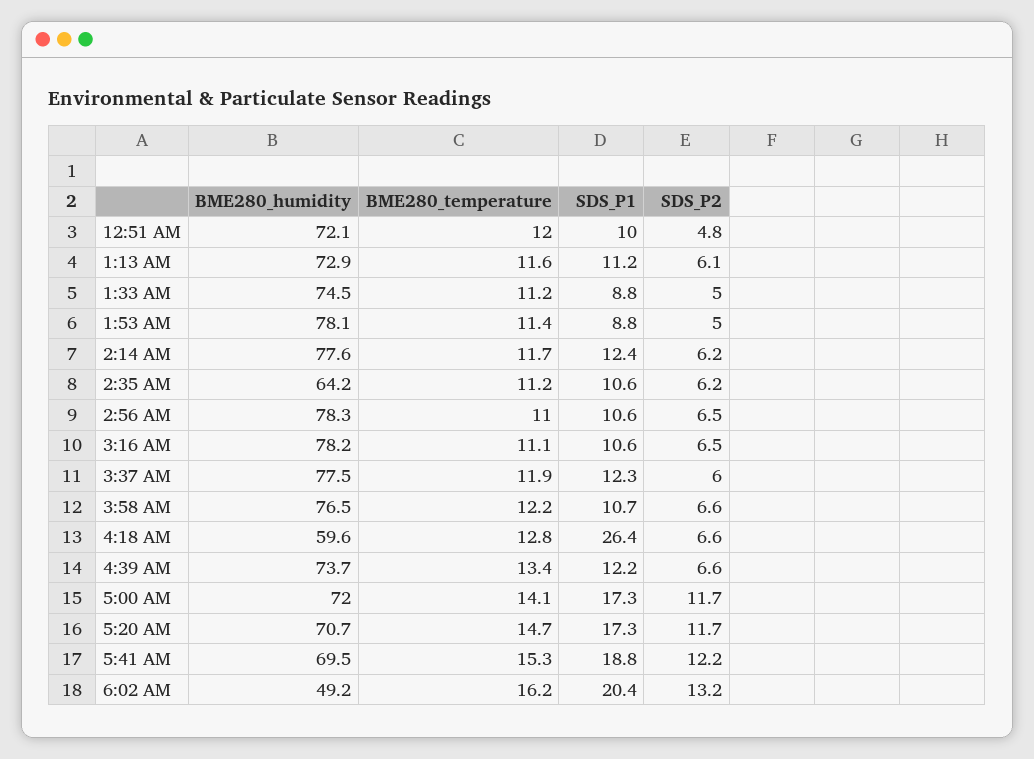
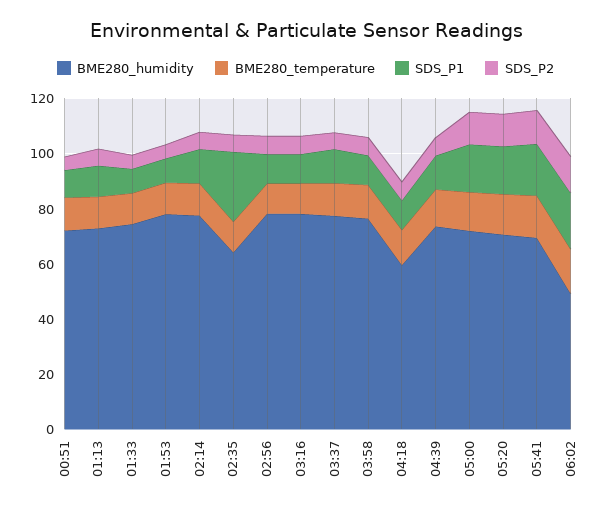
SDS_P1, 2:35 AM: 10.6 -> 25
SDS_P1, 4:18 AM: 26.4 -> 10

